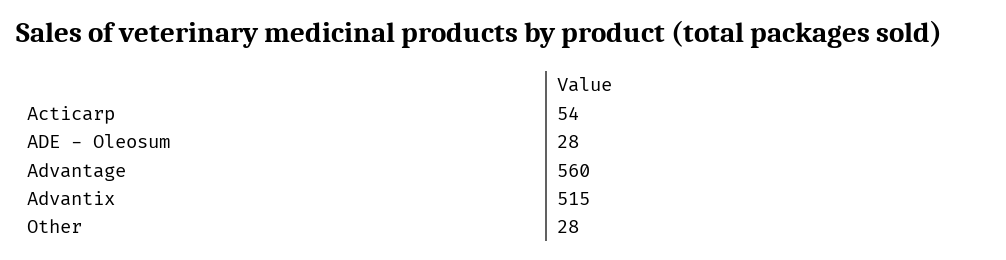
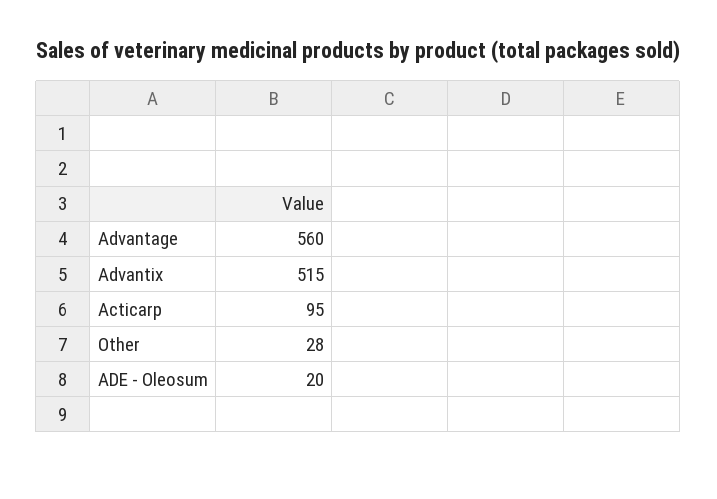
Acticarp: 54 -> 95
ADE - Oleosum: 28 -> 20

